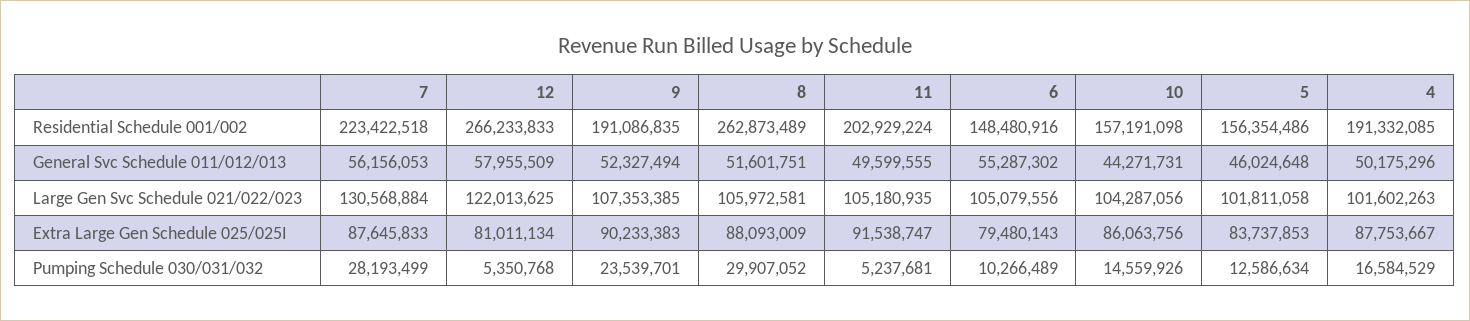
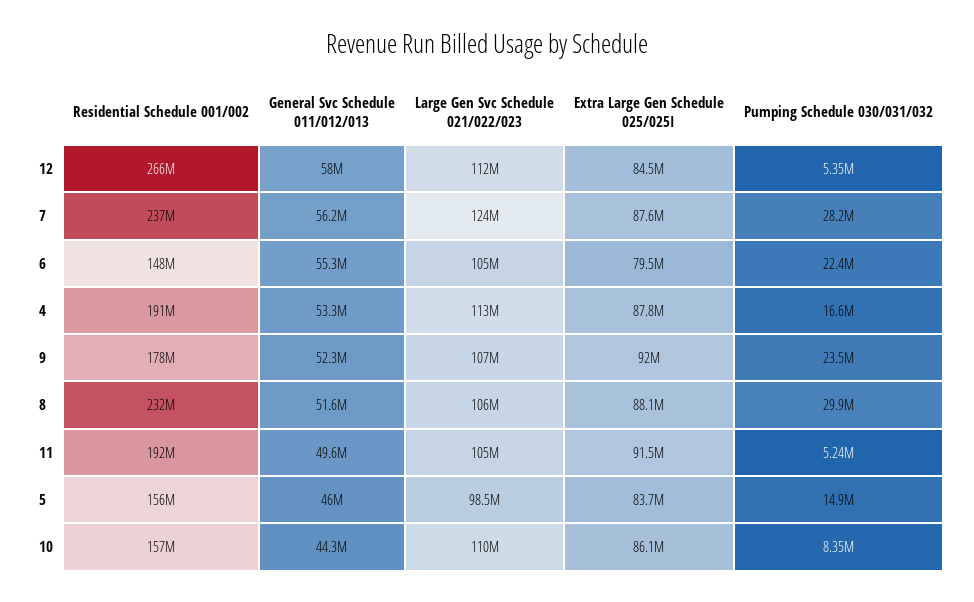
7, Residential Schedule 001/002: 223422518 -> 237000000
9, Residential Schedule 001/002: 191086835 -> 178000000
8, Residential Schedule 001/002: 262873489 -> 232000000
11, Residential Schedule 001/002: 202929224 -> 192000000
4, General Svc Schedule 011/012/013: 50175296 -> 53300000
7, Large Gen Svc Schedule 021/022/023: 130568884 -> 124000000
12, Large Gen Svc Schedule 021/022/023: 122013625 -> 112000000
10, Large Gen Svc Schedule 021/022/023: 104287056 -> 110000000
5, Large Gen Svc Schedule 021/022/023: 101811058 -> 98500000
4, Large Gen Svc Schedule 021/022/023: 101602263 -> 113000000
12, Extra Large Gen Schedule 025/025I: 81011134 -> 84500000
9, Extra Large Gen Schedule 025/025I: 90233383 -> 92000000
6, Pumping Schedule 030/031/032: 10266489 -> 22400000
10, Pumping Schedule 030/031/032: 14559926 -> 8350000
5, Pumping Schedule 030/031/032: 12586634 -> 14900000

